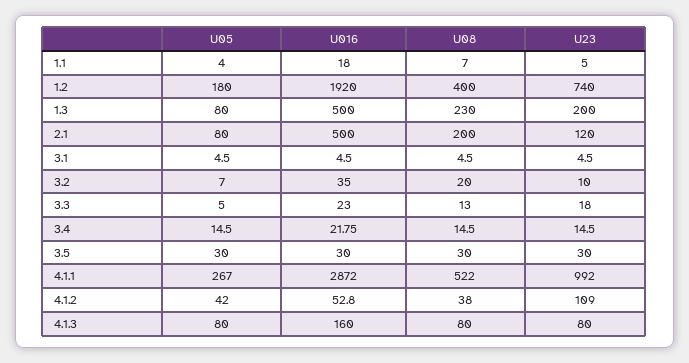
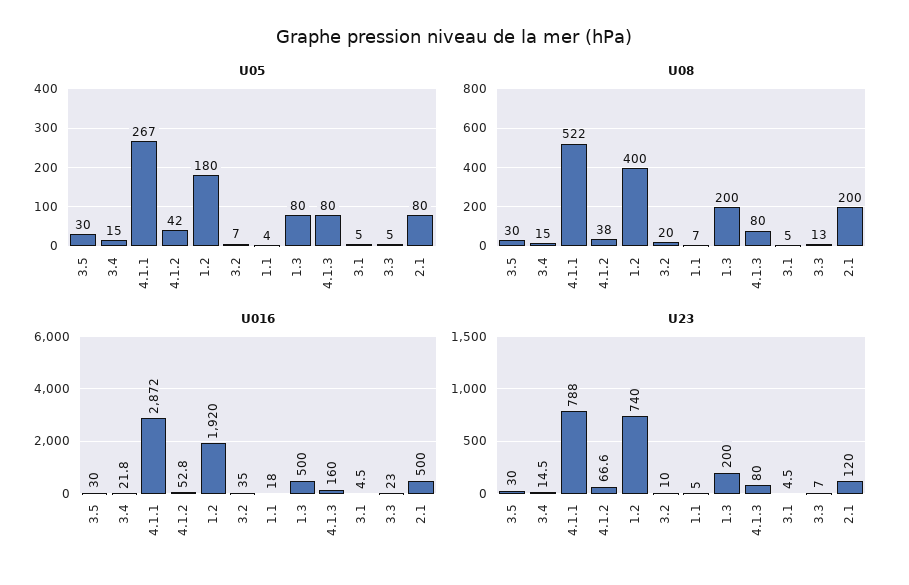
U08, 1.3: 230 -> 200
U23, 3.3: 18 -> 7
U23, 4.1.1: 992 -> 788
U23, 4.1.2: 109 -> 66.6

